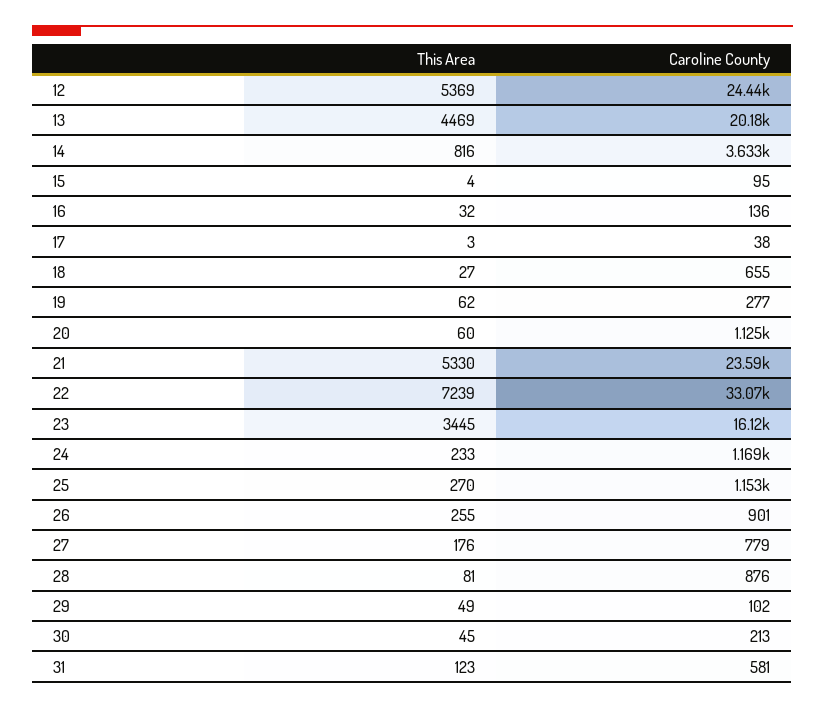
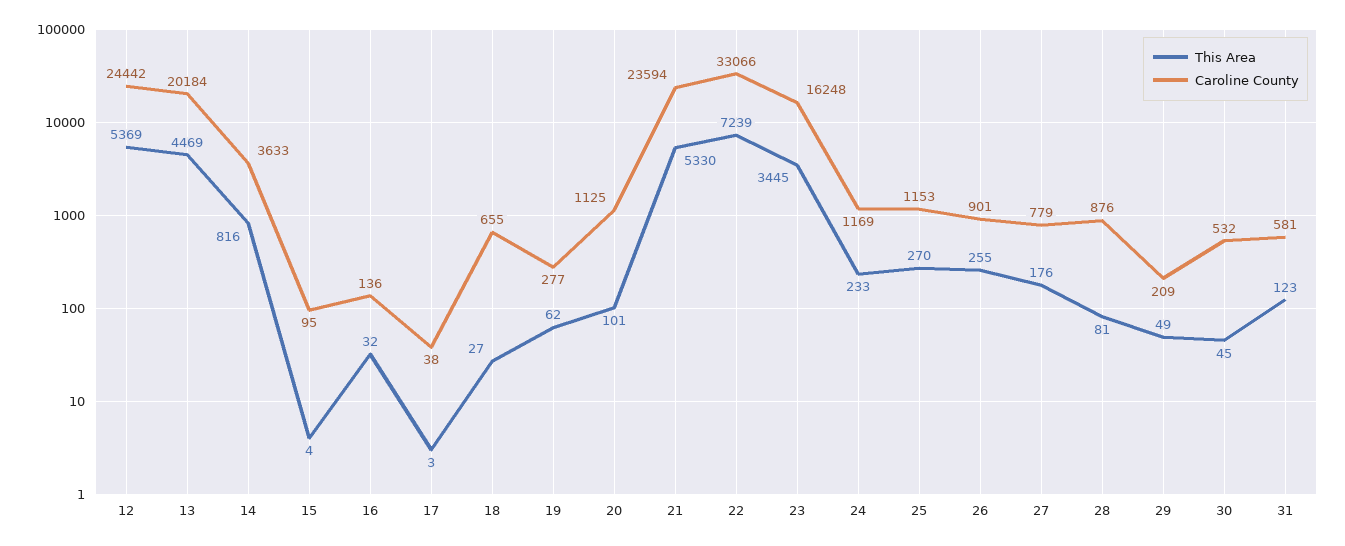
This Area, 20: 60 -> 101
Caroline County, 23: 16120 -> 16248
Caroline County, 29: 102 -> 209
Caroline County, 30: 213 -> 532

